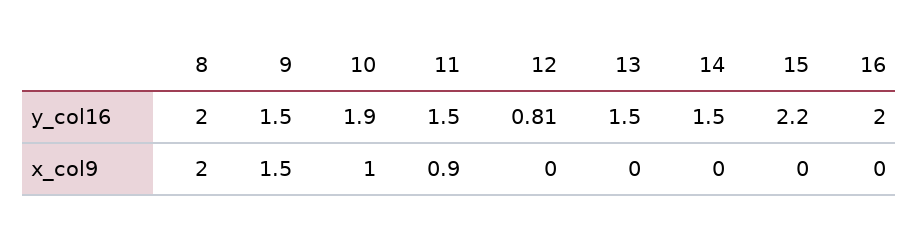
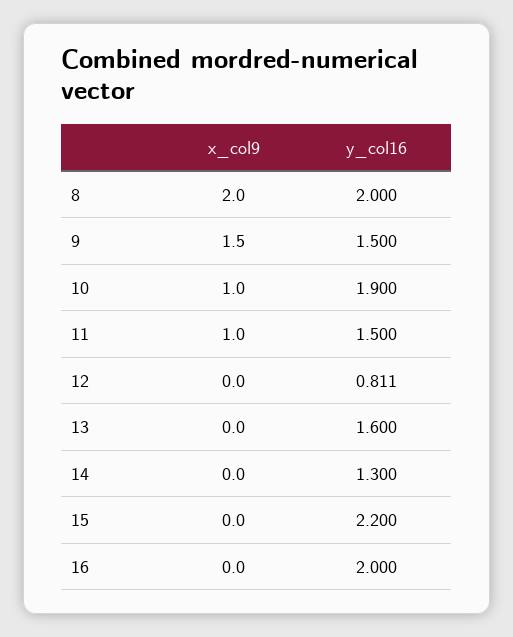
13, y_col16: 1.5 -> 1.6
14, y_col16: 1.5 -> 1.3
11, x_col9: 0.9 -> 1

